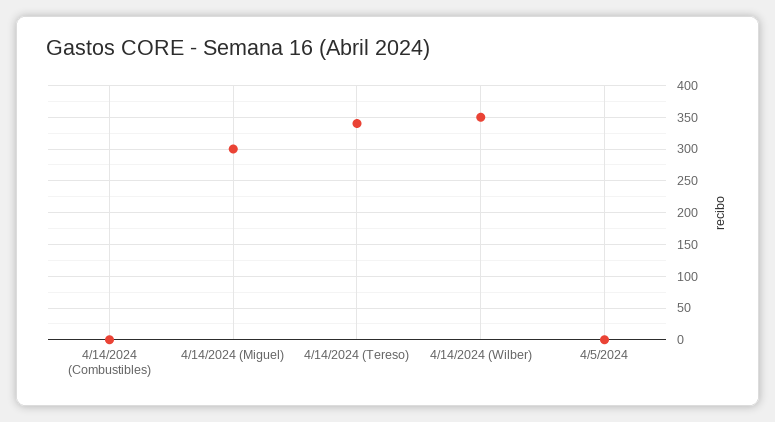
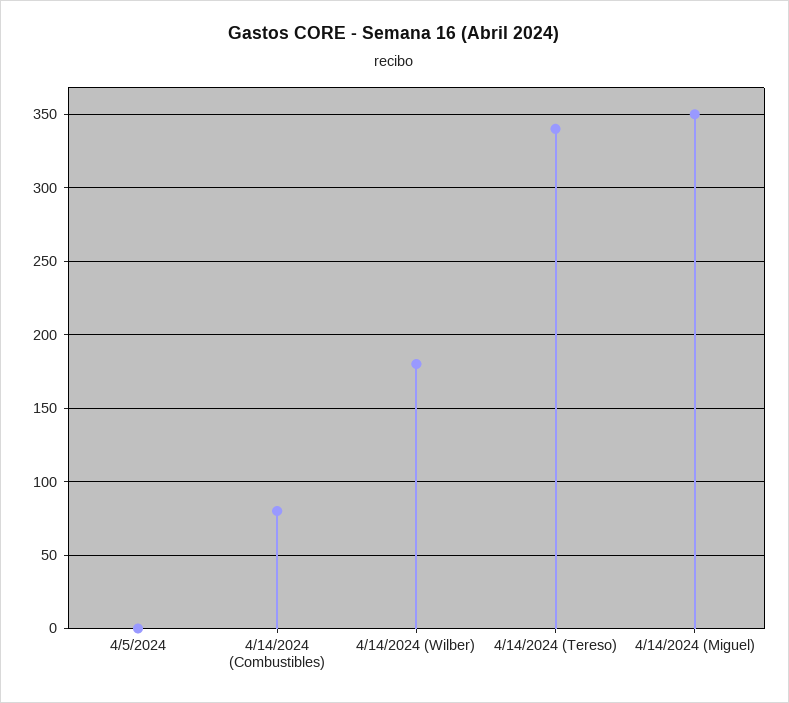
4/14/2024 (Combustibles): 0 -> 80
4/14/2024 (Miguel): 300 -> 350
4/14/2024 (Wilber): 350 -> 180

